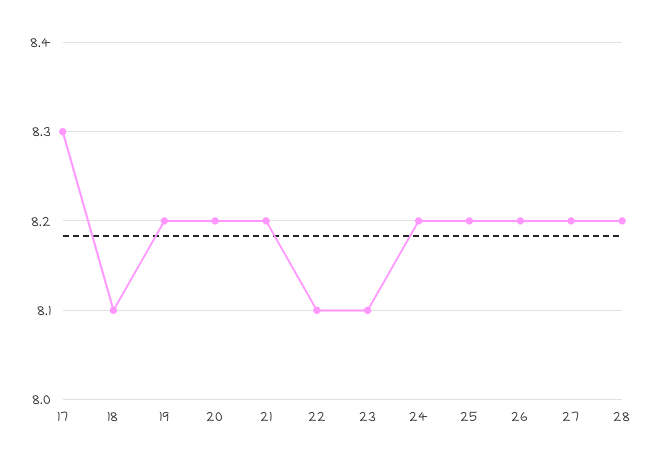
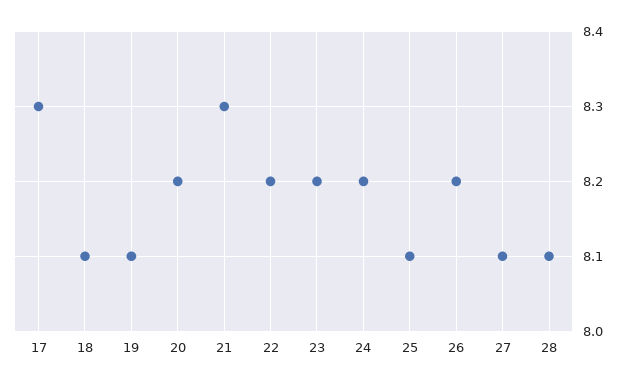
19: 8.2 -> 8.1
21: 8.2 -> 8.3
22: 8.1 -> 8.2
23: 8.1 -> 8.2
25: 8.2 -> 8.1
27: 8.2 -> 8.1
28: 8.2 -> 8.1

